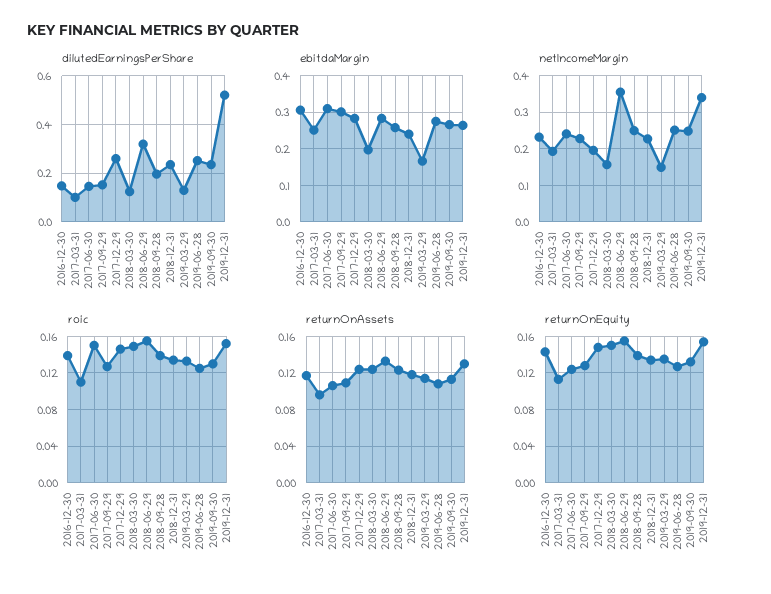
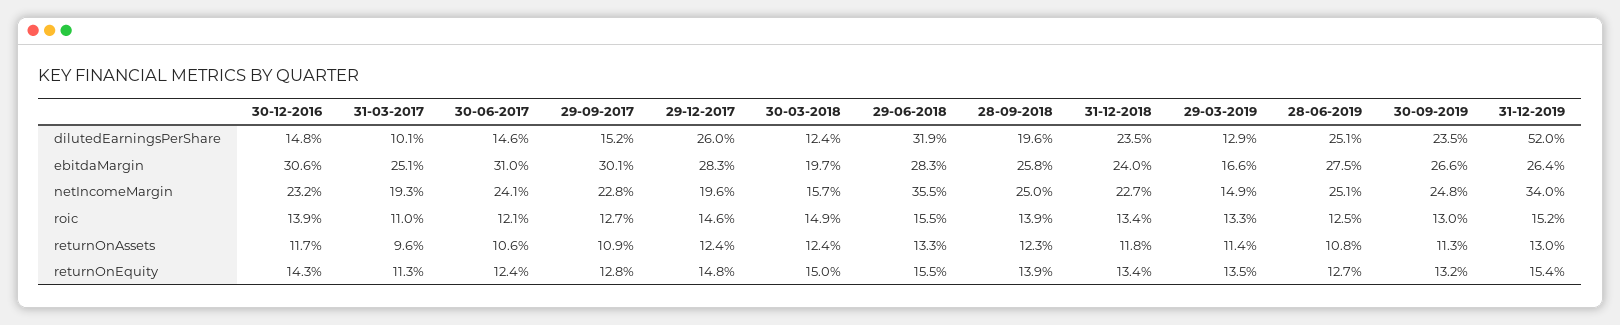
roic, 2017-06-30: 0.15 -> 0.121

